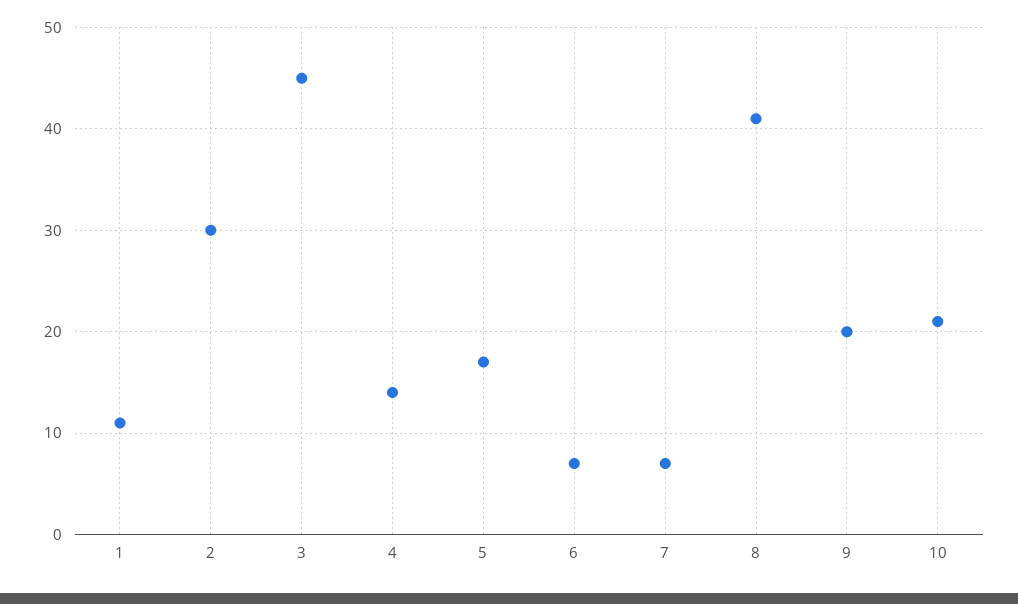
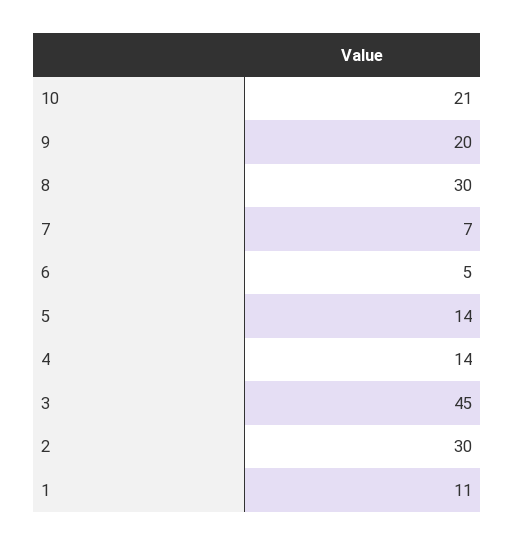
5: 17 -> 14
6: 7 -> 5
8: 41 -> 30

